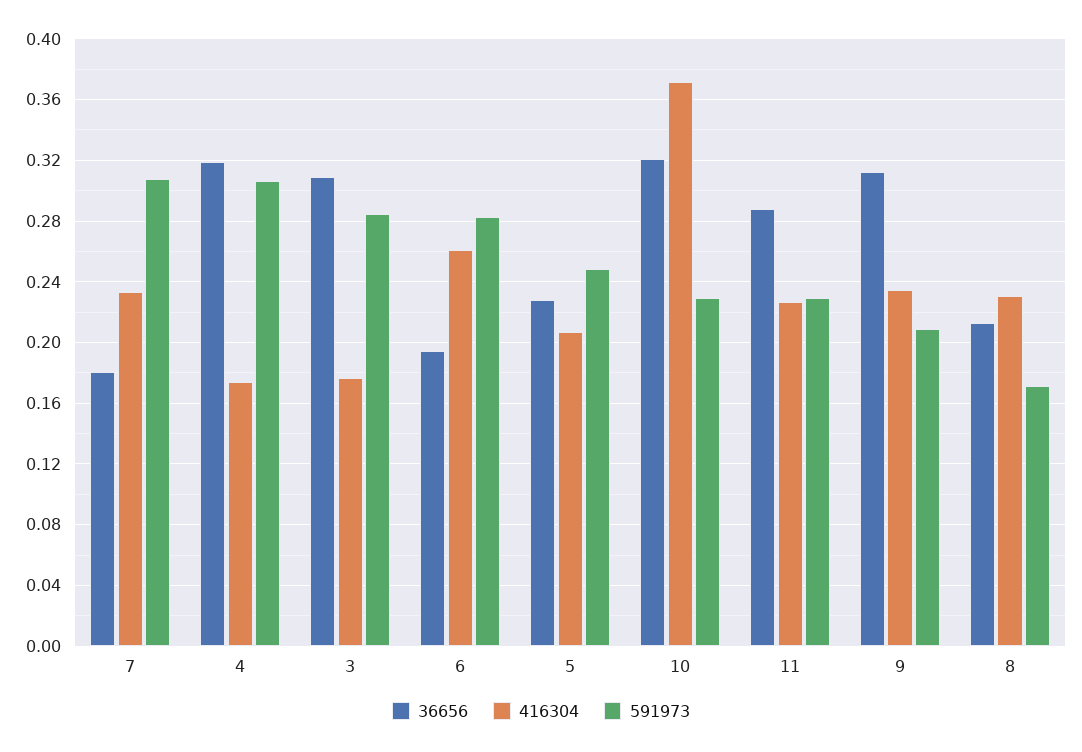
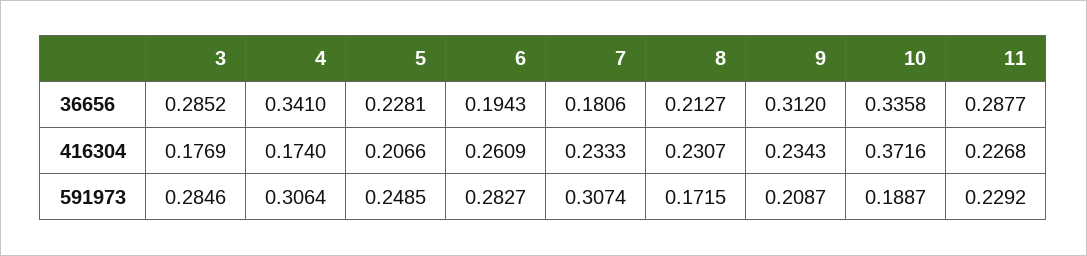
36656, 4: 0.32 -> 0.341
36656, 3: 0.31 -> 0.2852
36656, 10: 0.32 -> 0.3358
591973, 10: 0.23 -> 0.1887

